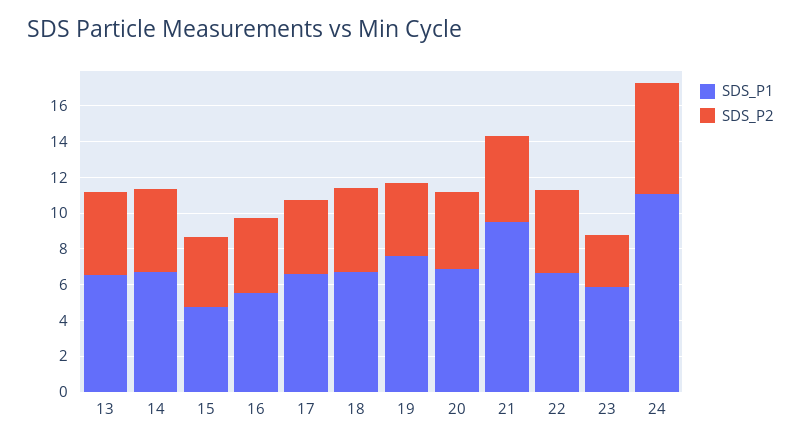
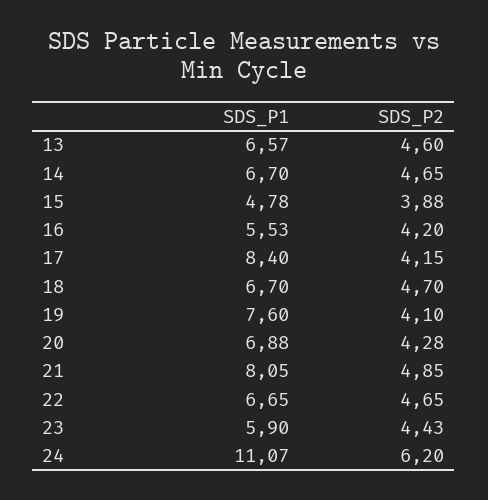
SDS_P1, 17: 6.5 -> 8.4
SDS_P1, 21: 9.5 -> 8.05
SDS_P2, 23: 3 -> 4.43

